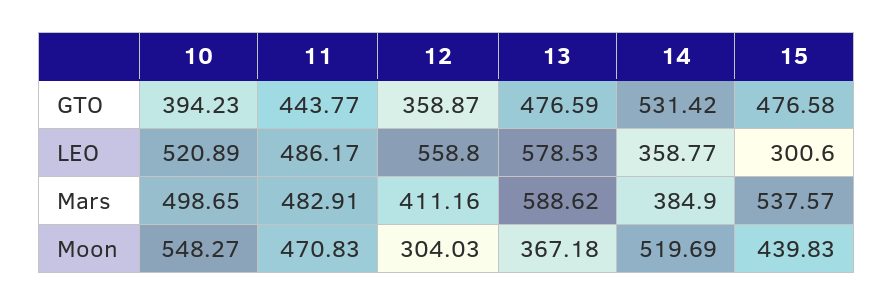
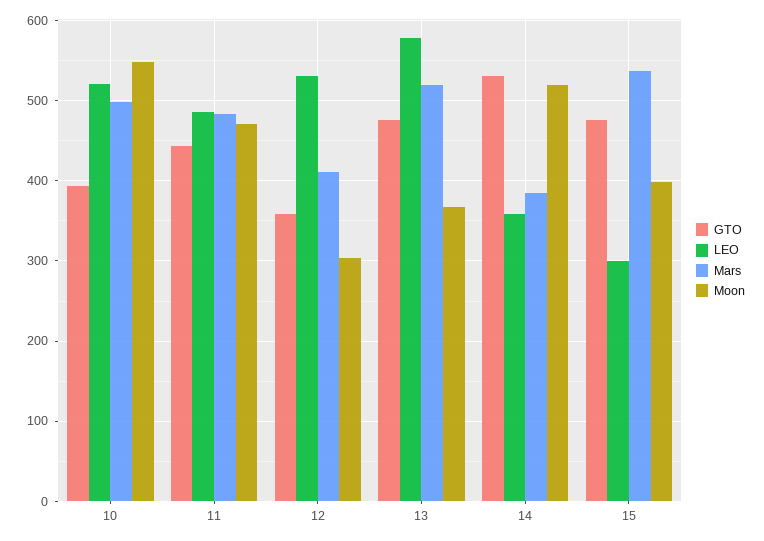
LEO, 12: 558.8 -> 530
Mars, 13: 588.62 -> 520
Moon, 15: 439.83 -> 400

